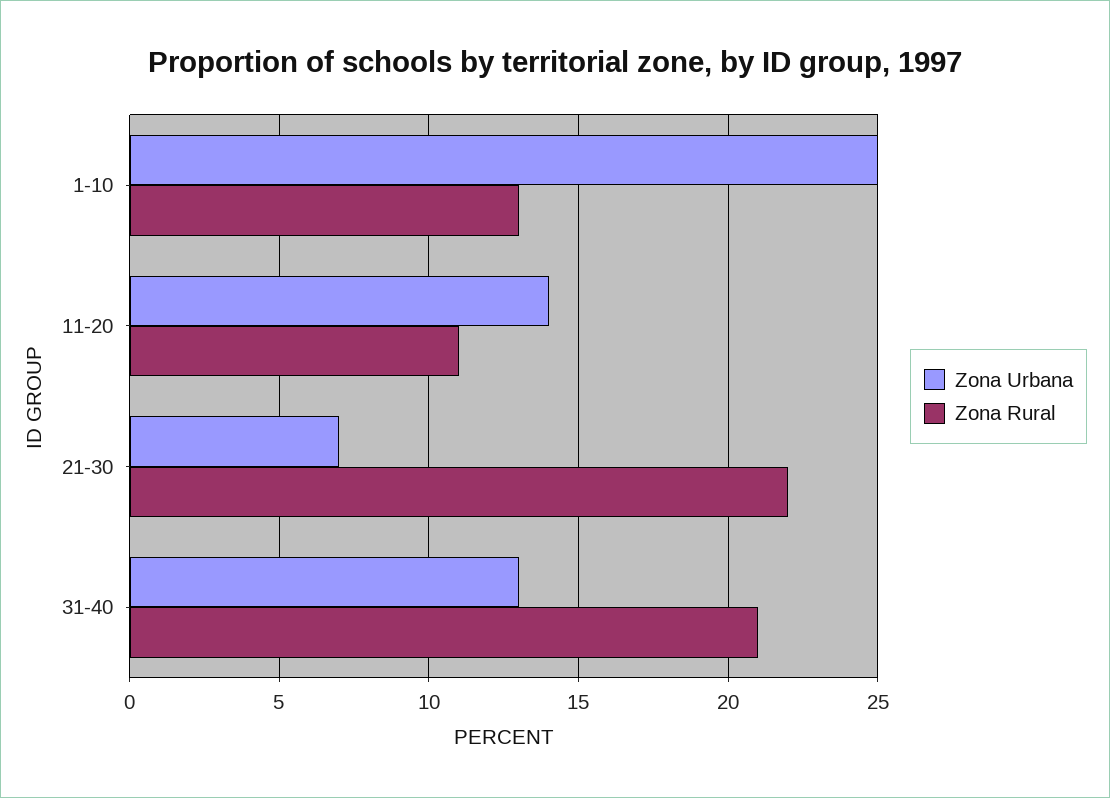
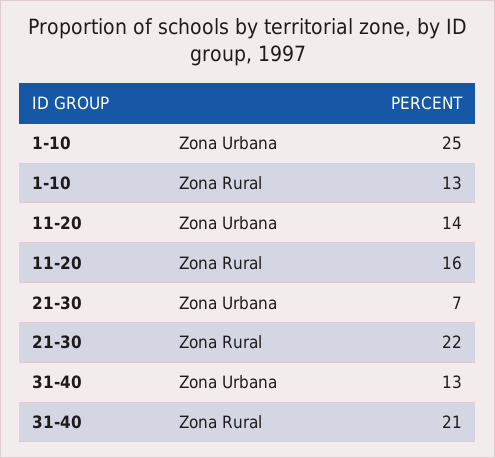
Zona Rural, 11-20: 11 -> 16

